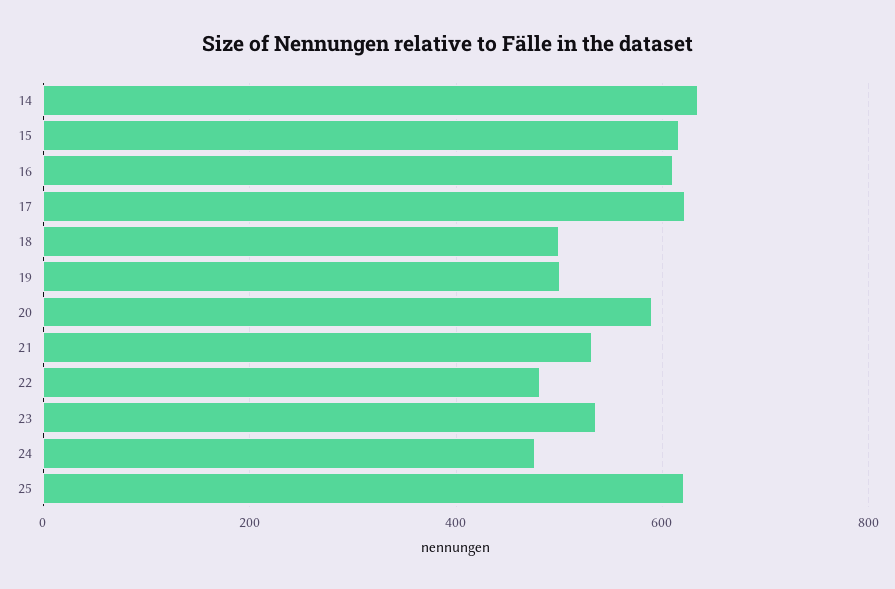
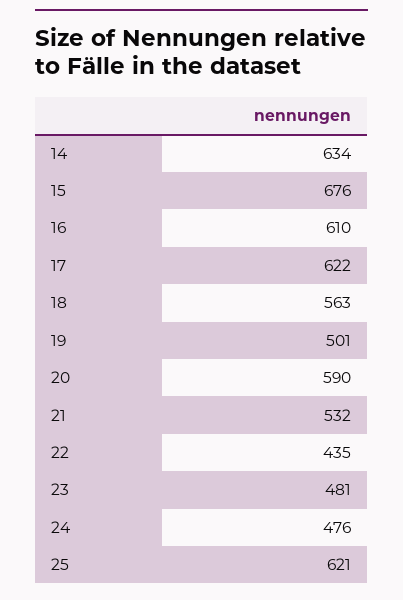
15: 620 -> 676
18: 500 -> 563
22: 480 -> 435
23: 540 -> 481

